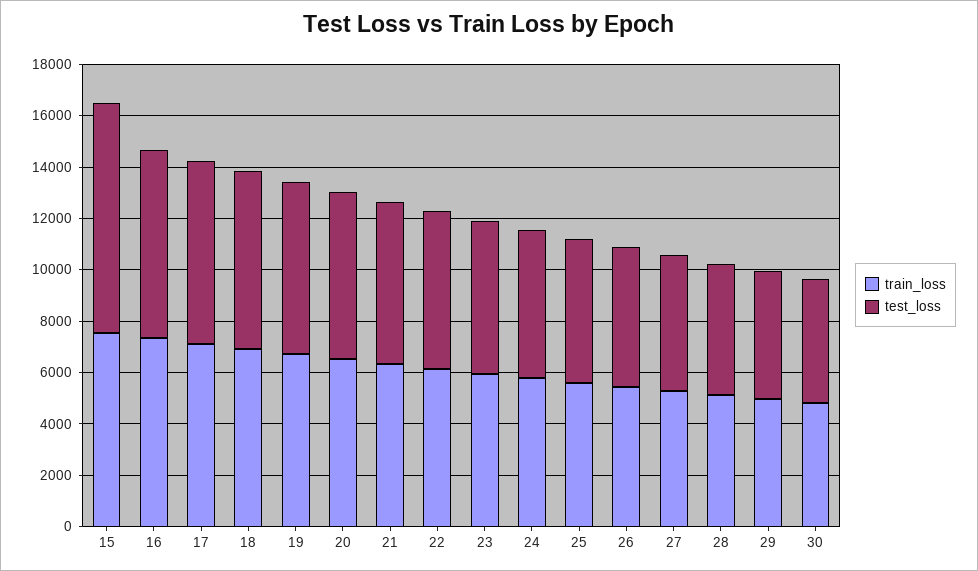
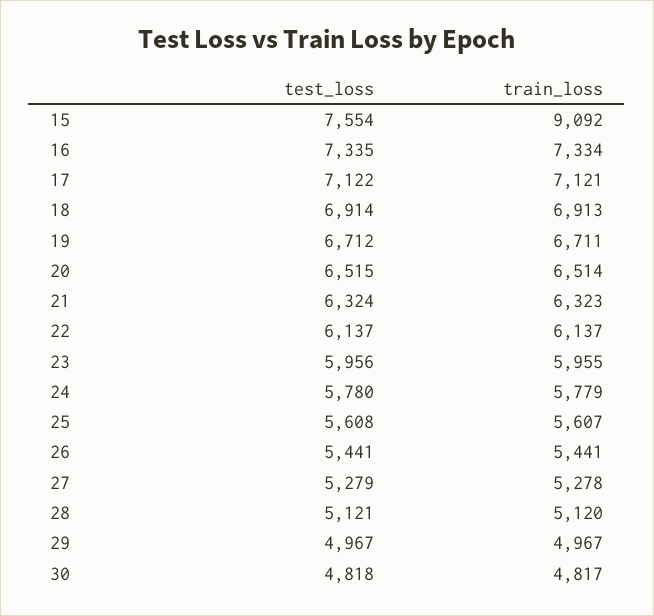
train_loss, 15: 7500 -> 9092
test_loss, 15: 9000 -> 7554

